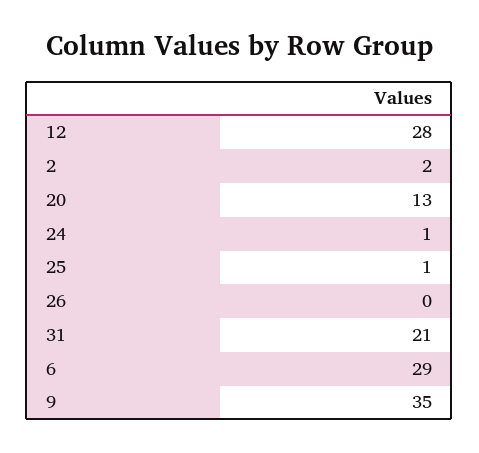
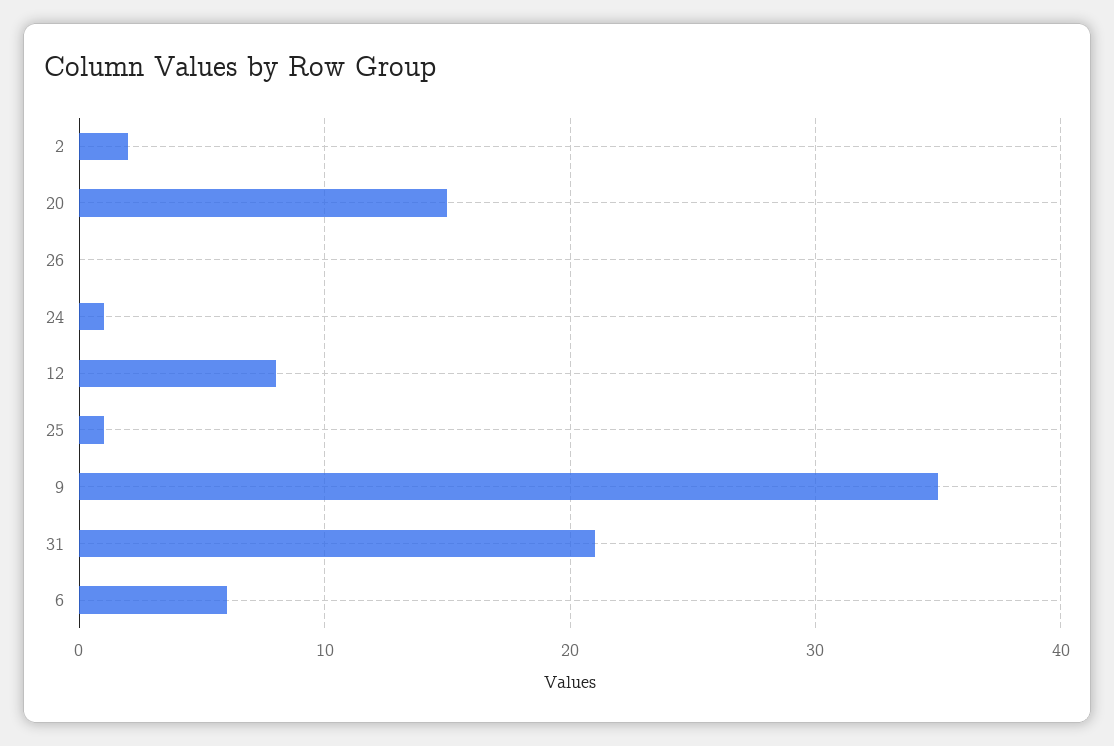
12: 28 -> 8
20: 13 -> 15
6: 29 -> 6

